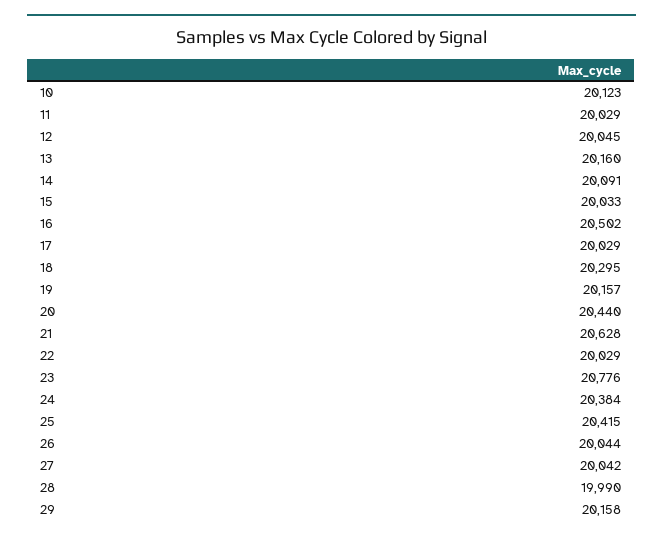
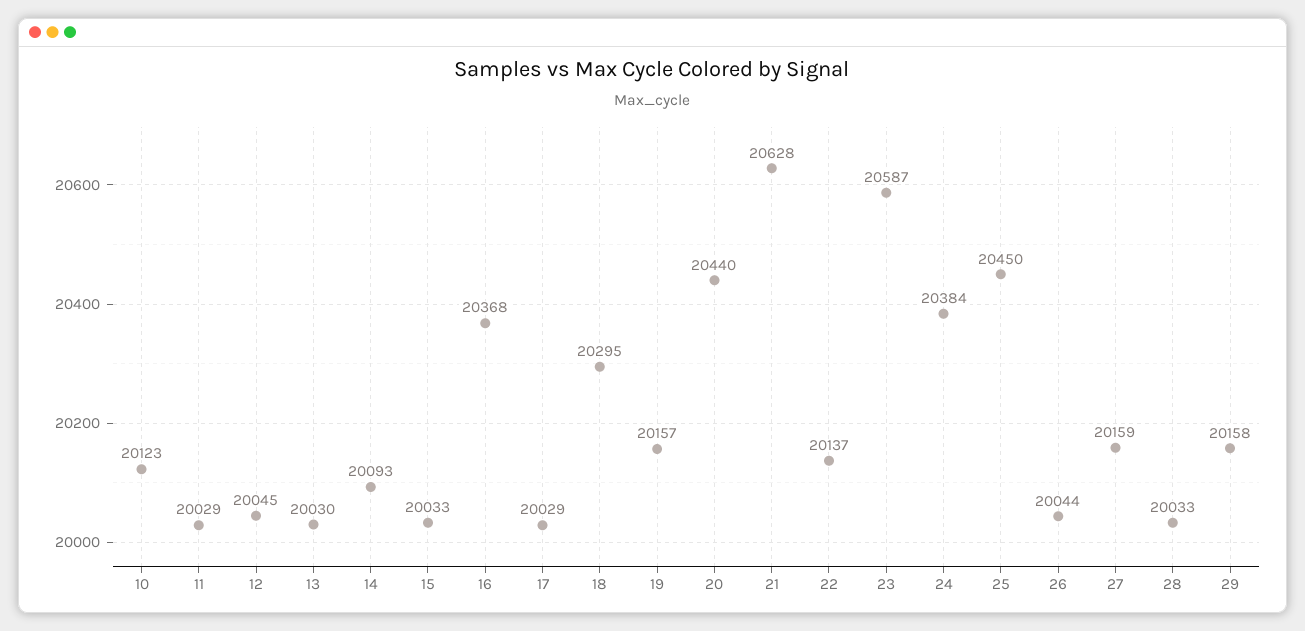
13: 20160 -> 20030
14: 20091 -> 20093
16: 20502 -> 20368
22: 20029 -> 20137
23: 20776 -> 20587
25: 20415 -> 20450
27: 20042 -> 20159
28: 19990 -> 20033

